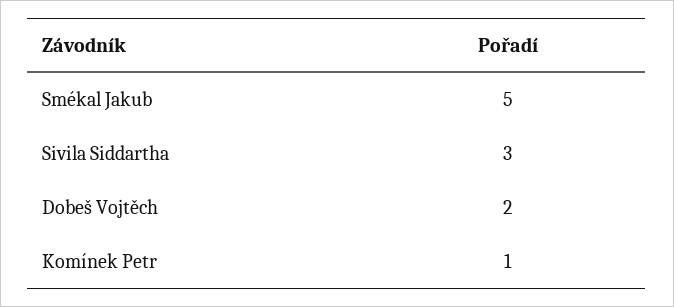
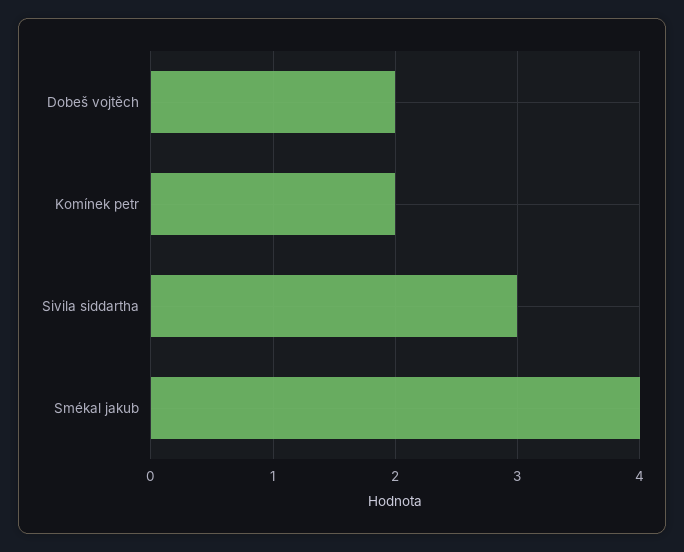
Smékal Jakub: 5 -> 4
Komínek Petr: 1 -> 2

